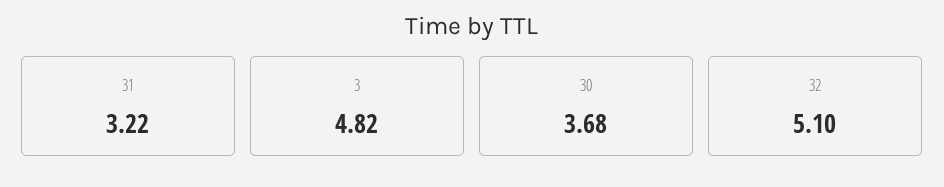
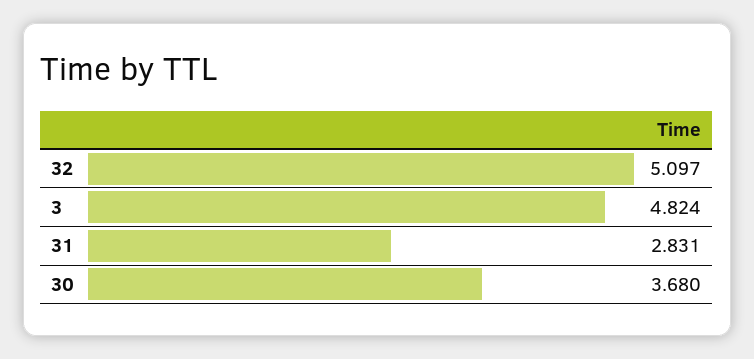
31: 3.22 -> 2.831

